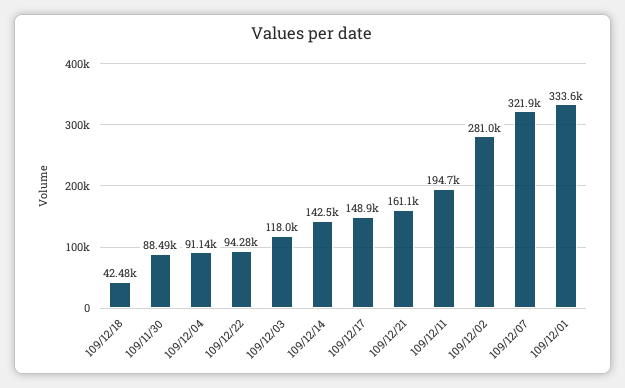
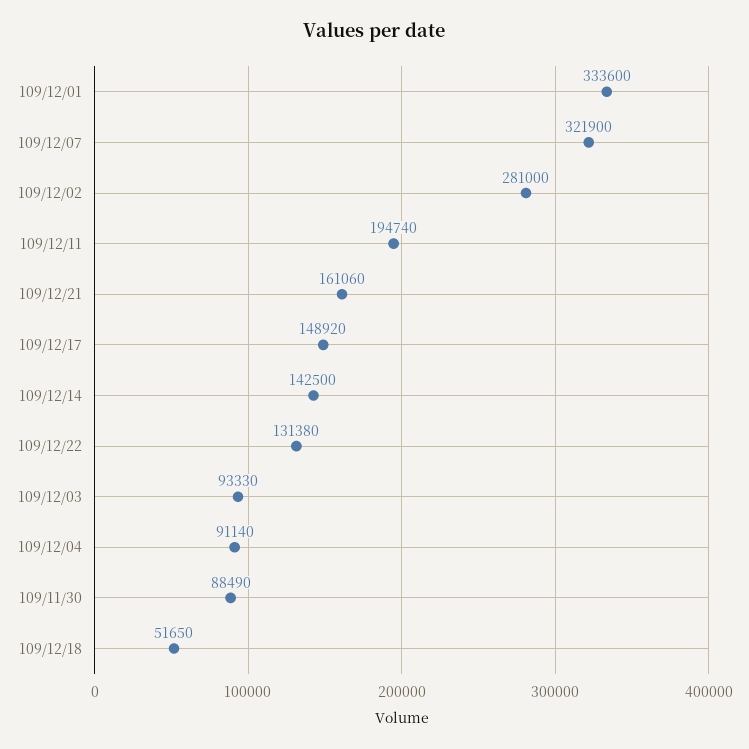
109/12/18: 42480 -> 51650
109/12/22: 94280 -> 131380
109/12/03: 118000 -> 93330

